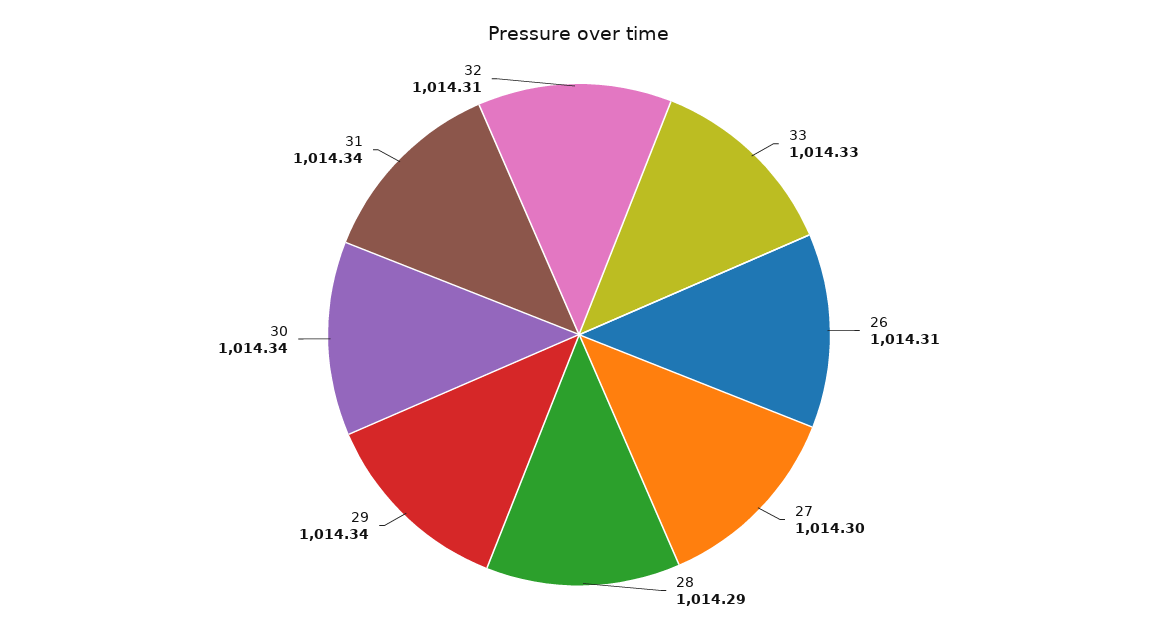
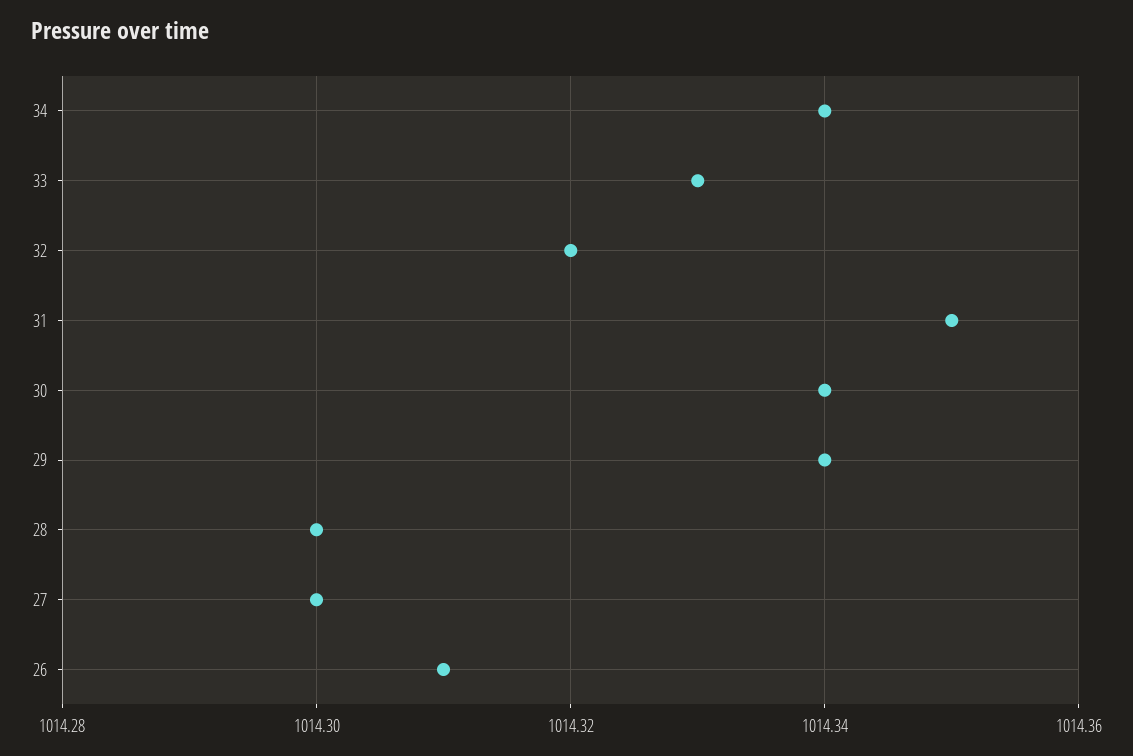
28: 1014.29 -> 1014.3
31: 1014.34 -> 1014.35
32: 1014.31 -> 1014.32
34: none -> 1014.34

